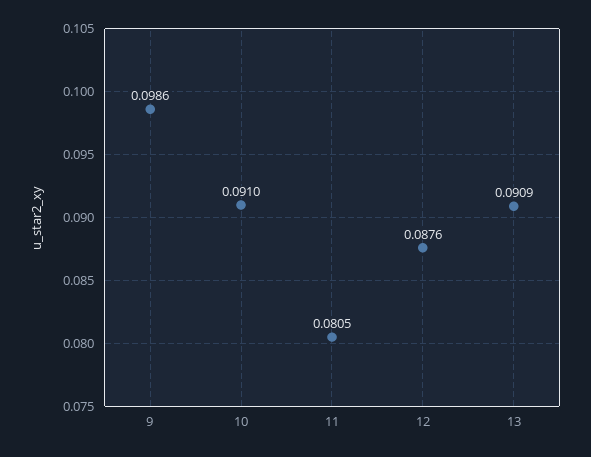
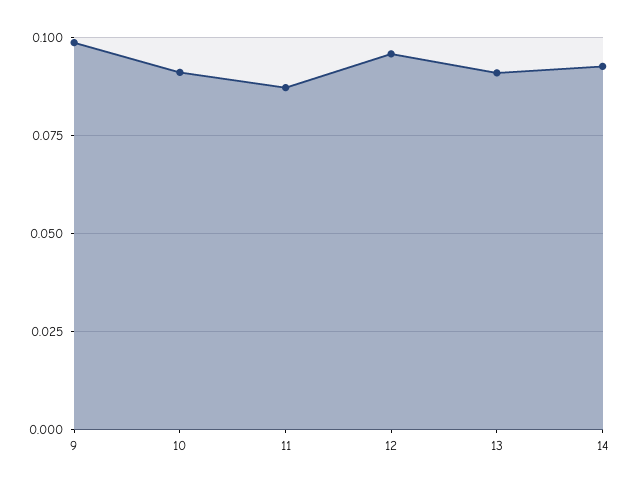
11: 0.0805 -> 0.0875
12: 0.0876 -> 0.095
14: none -> 0.0925

